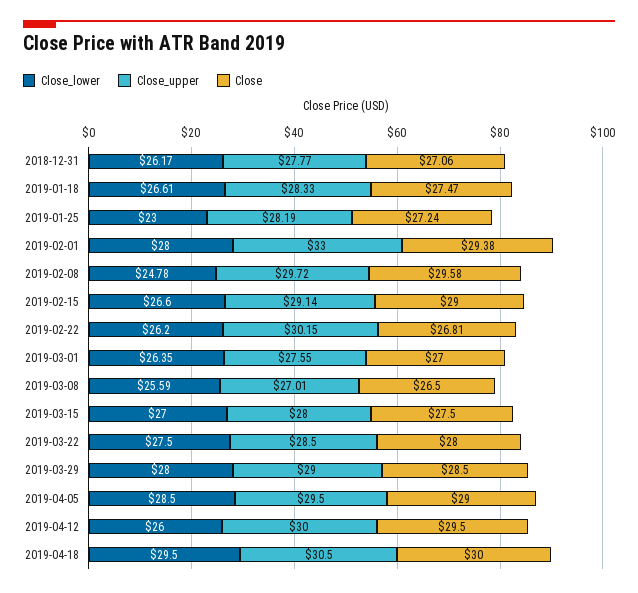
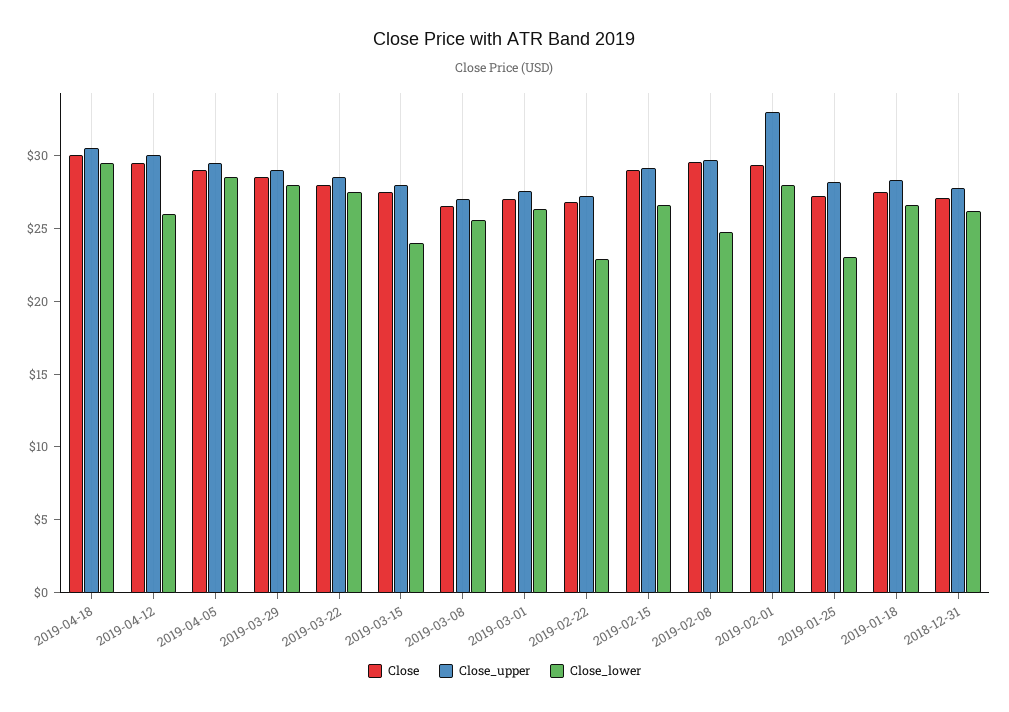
Close_lower, 2019-02-22: 26.2 -> 23
Close_upper, 2019-02-22: 30.15 -> 27
Close_lower, 2019-03-15: 27 -> 24

